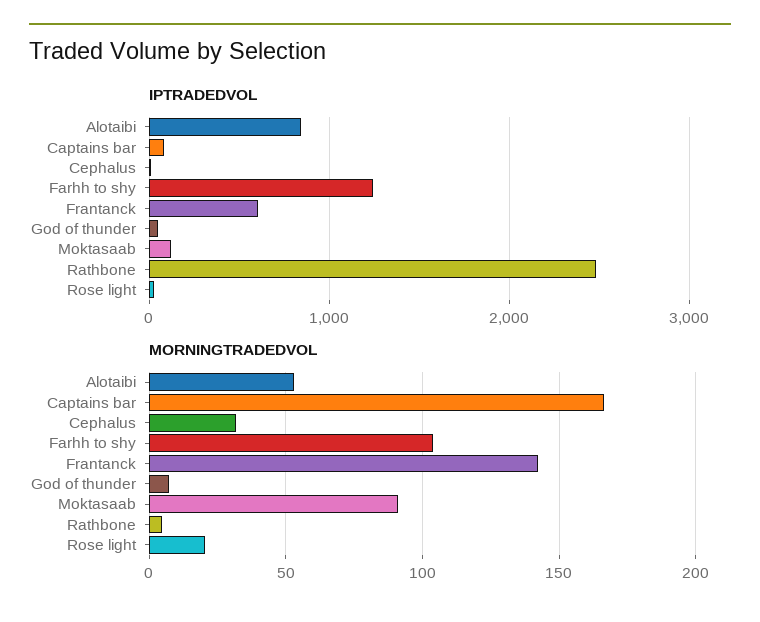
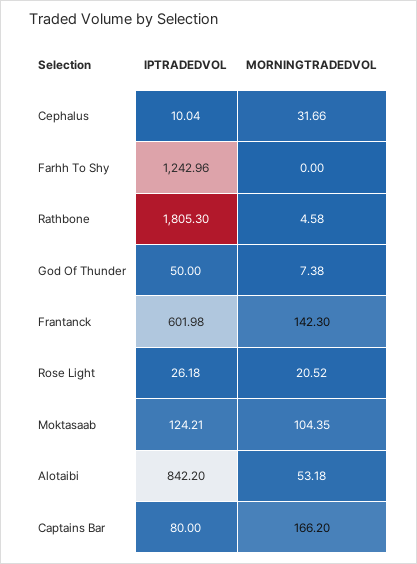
IPTRADEDVOL, Rathbone: 2500 -> 1805.3
MORNINGTRADEDVOL, Farhh to shy: 105 -> 0
MORNINGTRADEDVOL, Moktasaab: 90 -> 104.35

